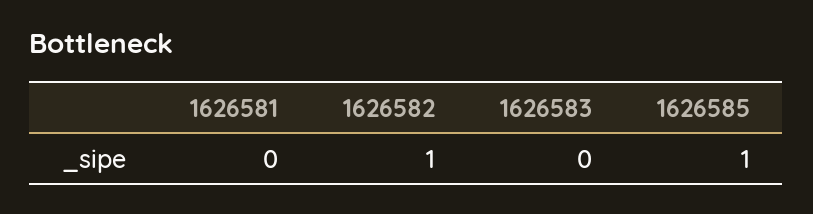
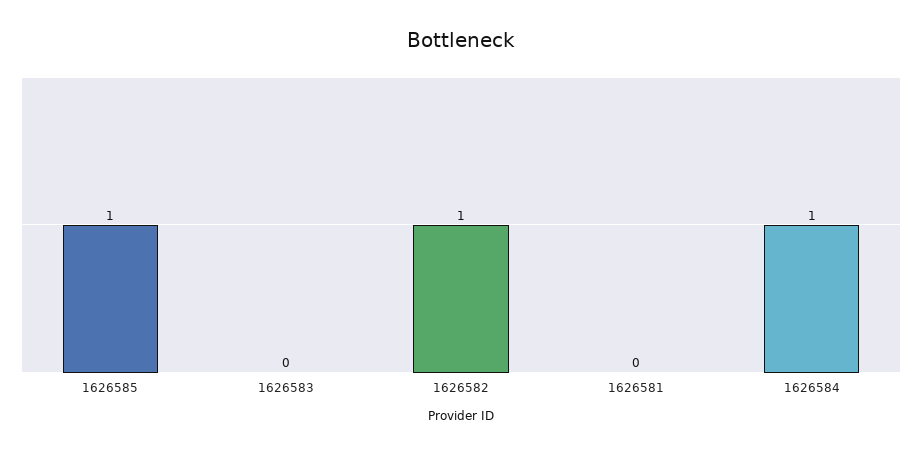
1626584: none -> 1

